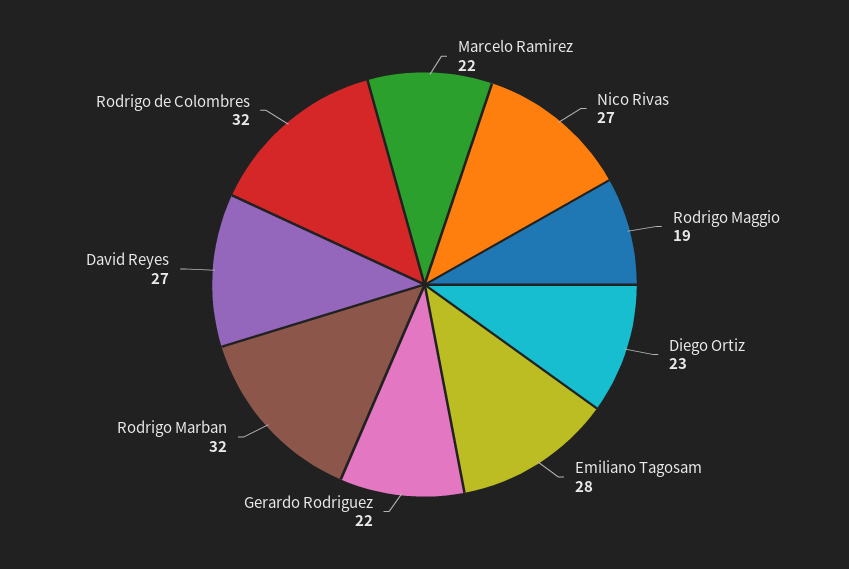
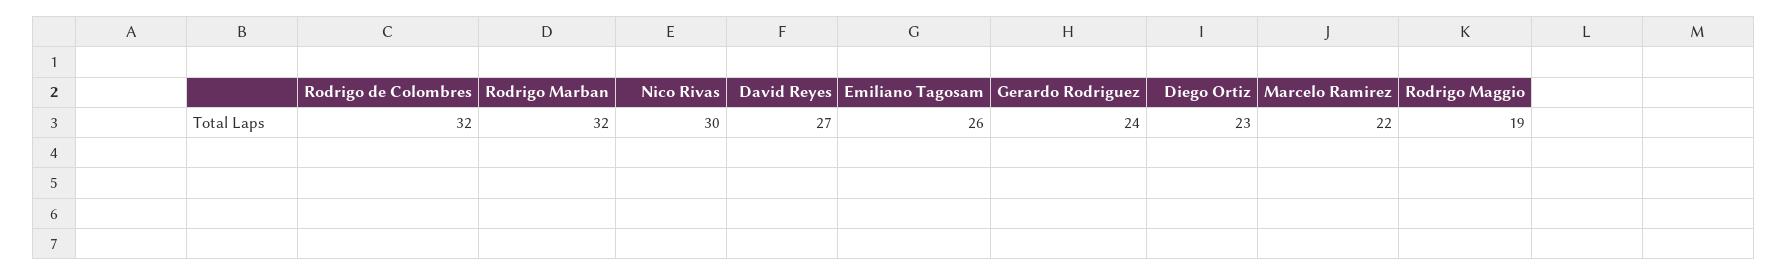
Nico Rivas: 27 -> 30
Emiliano Tagosam: 28 -> 26
Gerardo Rodriguez: 22 -> 24

